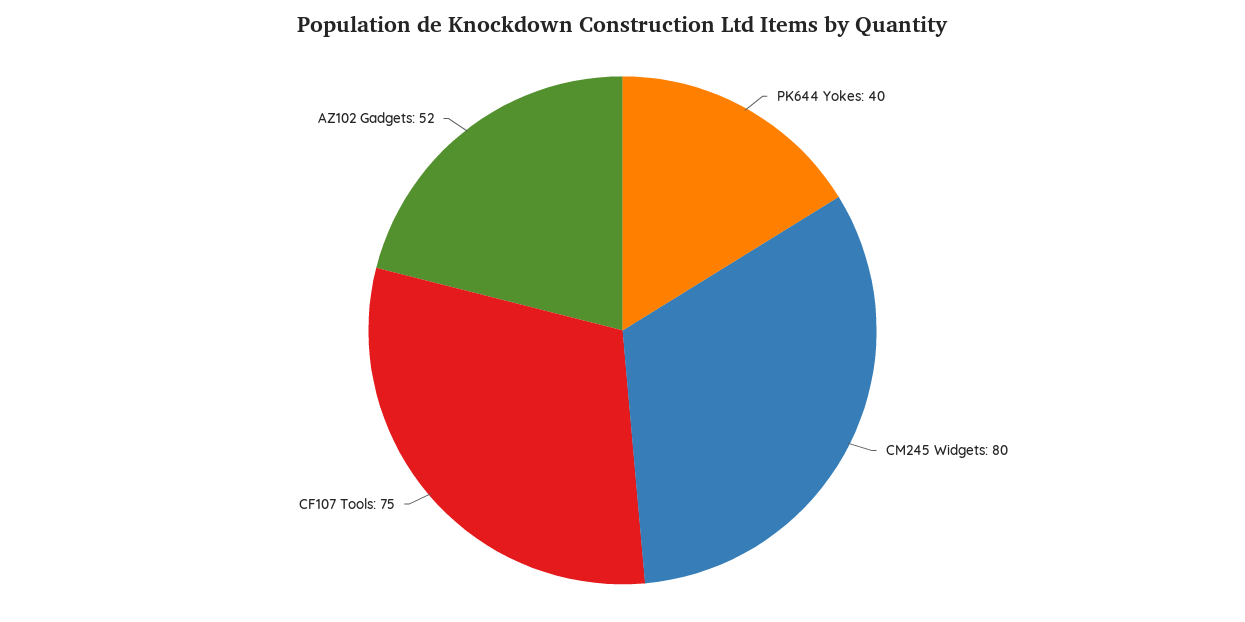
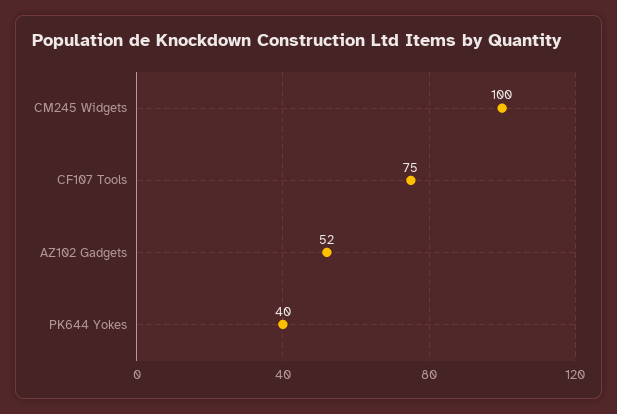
CM245 Widgets: 80 -> 100

